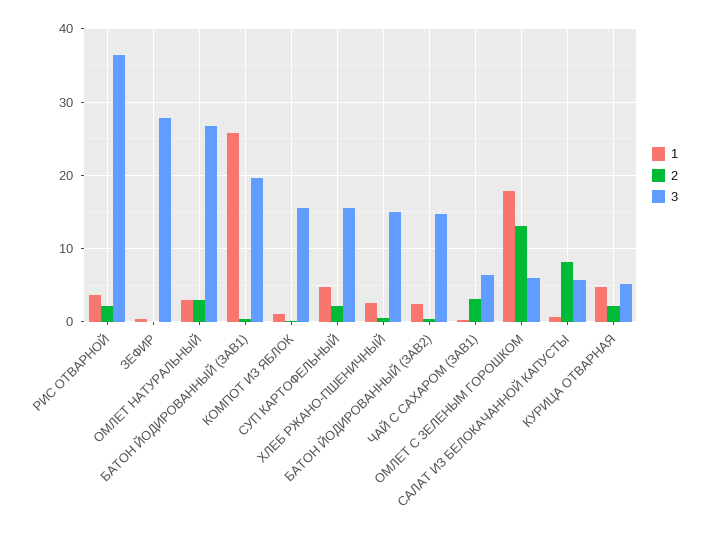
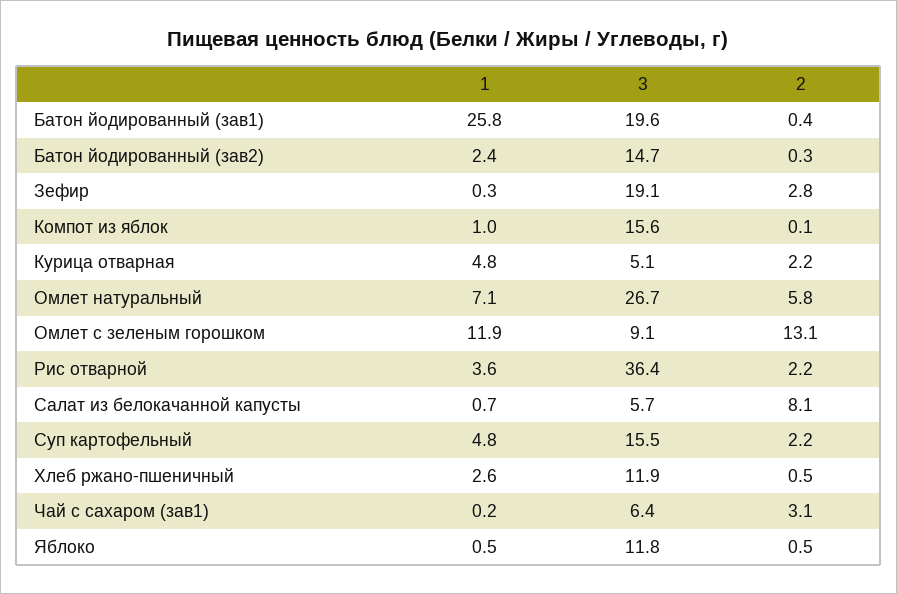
2, ЗЕФИР: 0 -> 2.8
3, ЗЕФИР: 28 -> 19.1
1, ОМЛЕТ НАТУРАЛЬНЫЙ: 3 -> 7.1
2, ОМЛЕТ НАТУРАЛЬНЫЙ: 3 -> 5.8
3, ХЛЕБ РЖАНО-ПШЕНИЧНЫЙ: 15 -> 11.9
1, ОМЛЕТ С ЗЕЛЕНЫМ ГОРОШКОМ: 18 -> 11.9
3, ОМЛЕТ С ЗЕЛЕНЫМ ГОРОШКОМ: 6 -> 9.1
1, Яблоко: none -> 0.5
3, Яблоко: none -> 11.8
2, Яблоко: none -> 0.5

